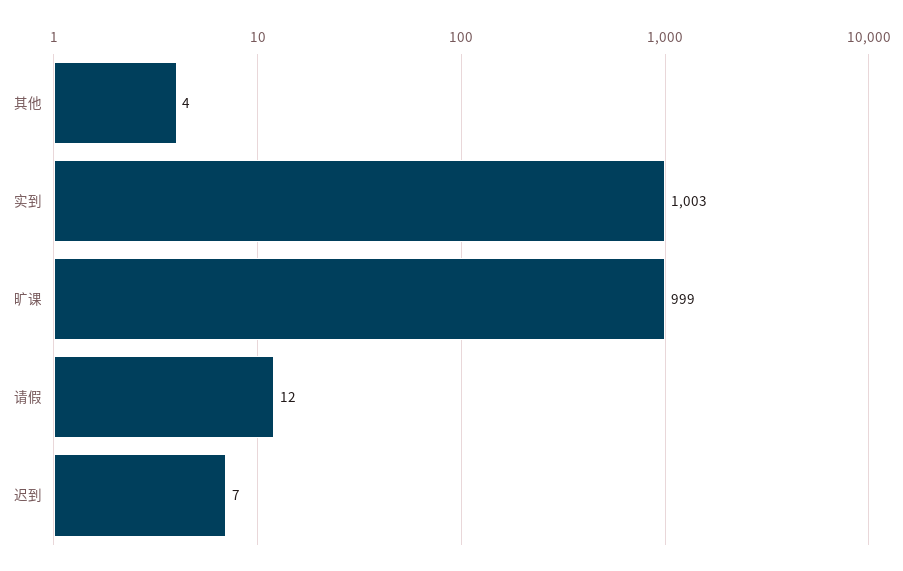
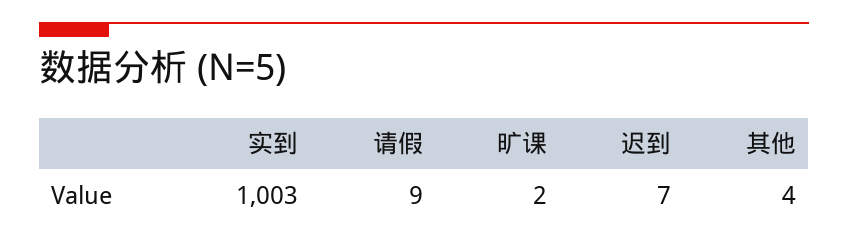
旷课: 999 -> 2
请假: 12 -> 9

